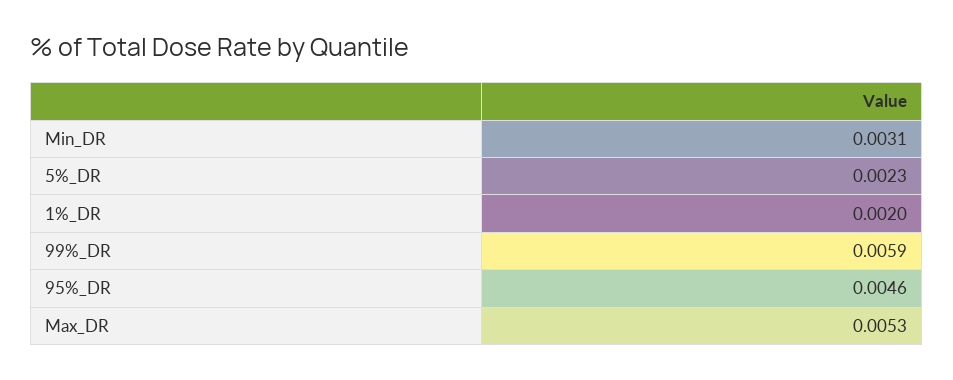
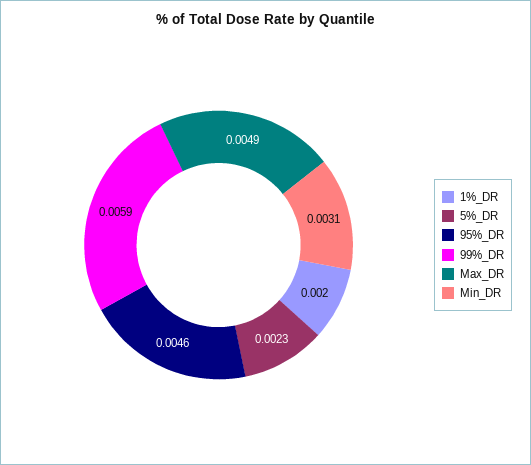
Max_DR: 0.0053 -> 0.0049

